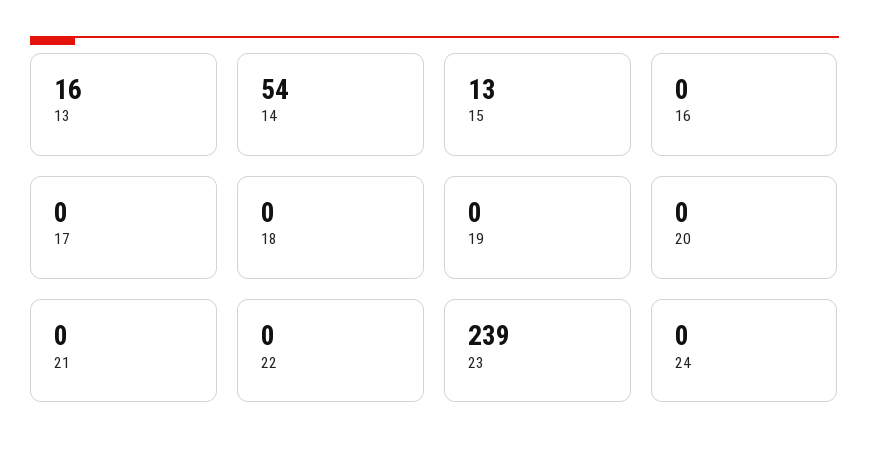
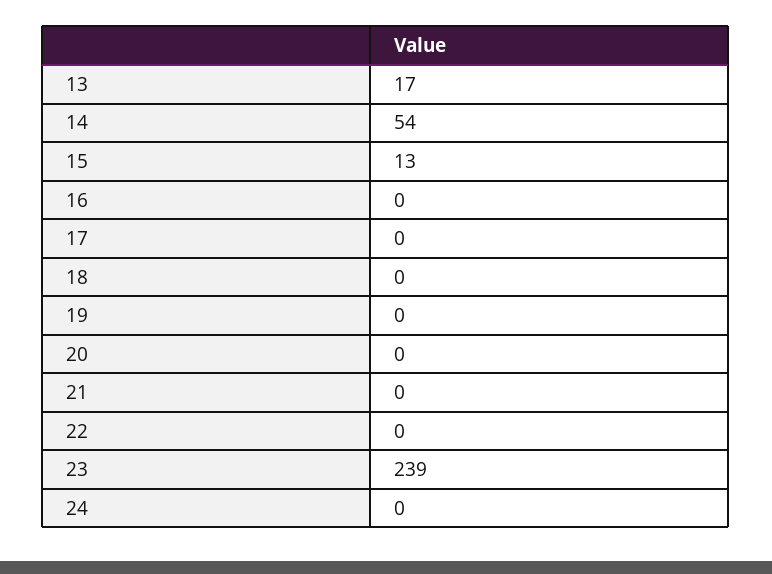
13: 16 -> 17

